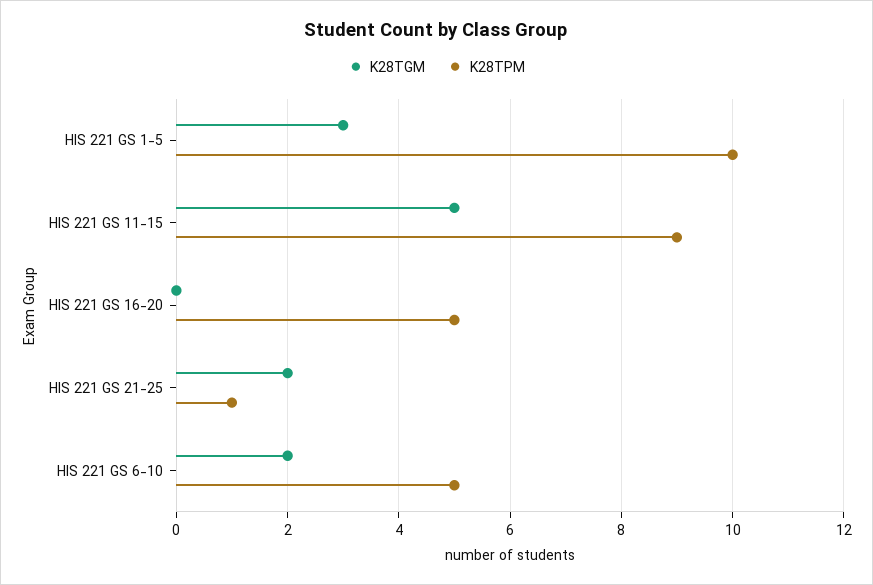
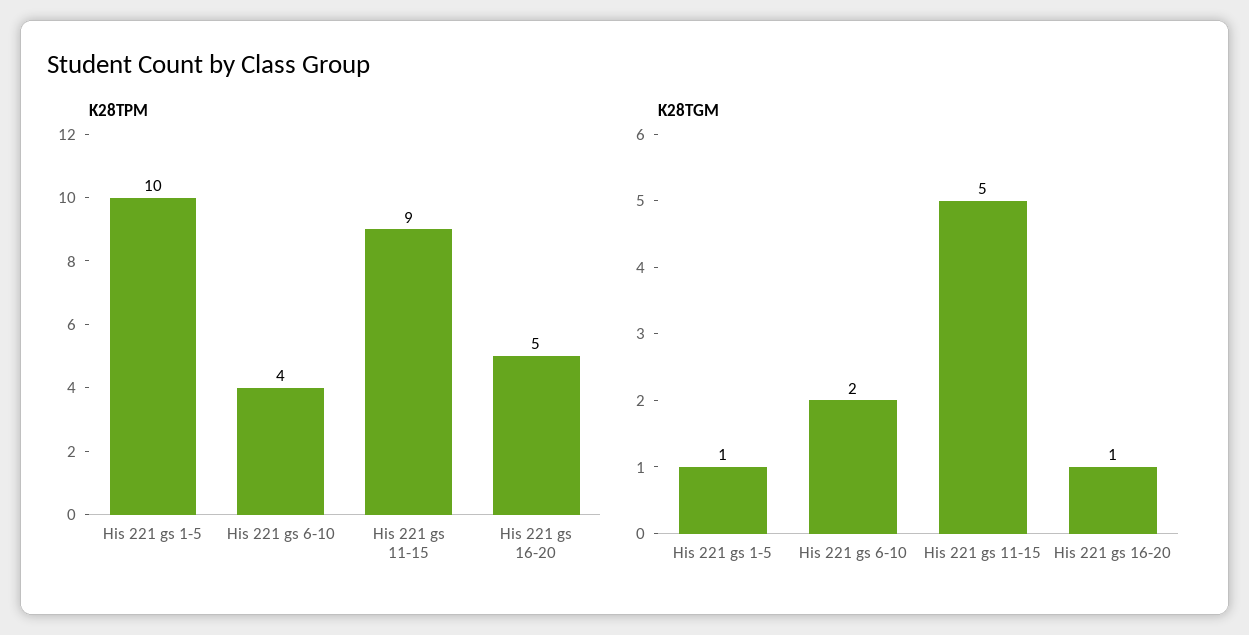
K28TGM, HIS 221 GS 1-5: 3 -> 1
K28TGM, HIS 221 GS 16-20: 0 -> 1
K28TGM, HIS 221 GS 21-25: 2 -> none
K28TPM, HIS 221 GS 21-25: 1 -> none
K28TPM, HIS 221 GS 6-10: 5 -> 4

